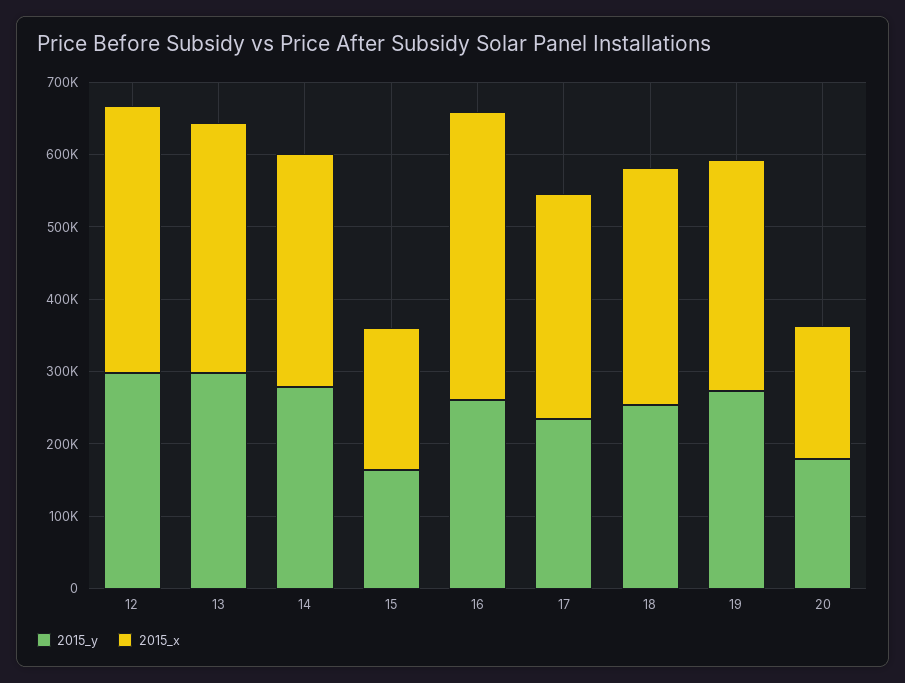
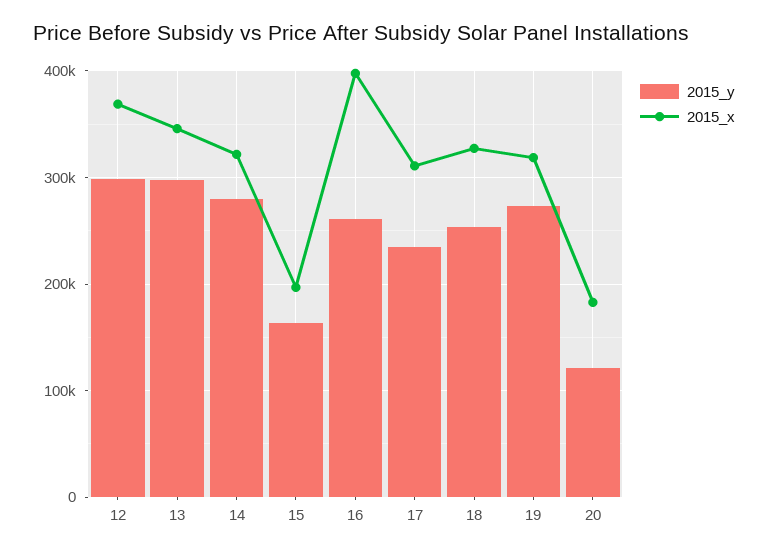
2015_y, 20: 180000 -> 120000

